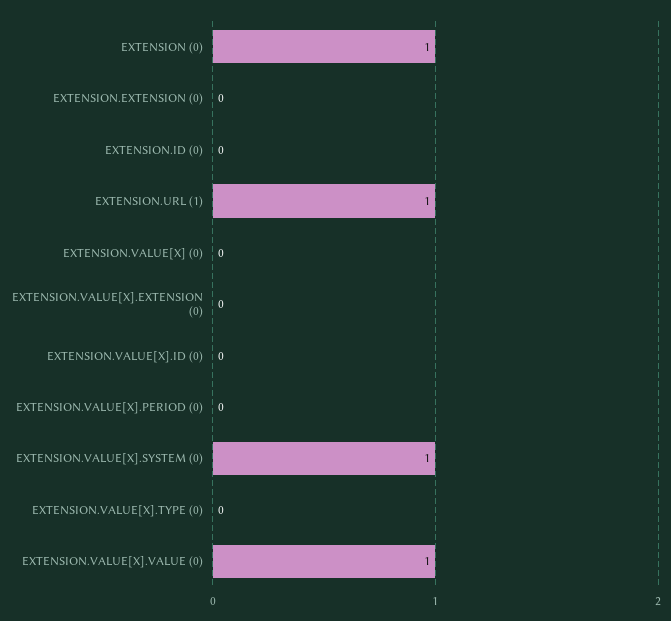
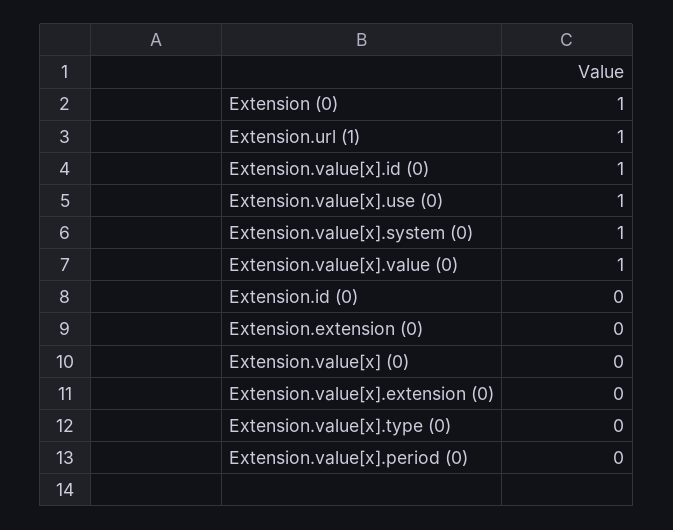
EXTENSION.VALUE[X].ID (0): 0 -> 1
Extension.value[x].use (0): none -> 1

